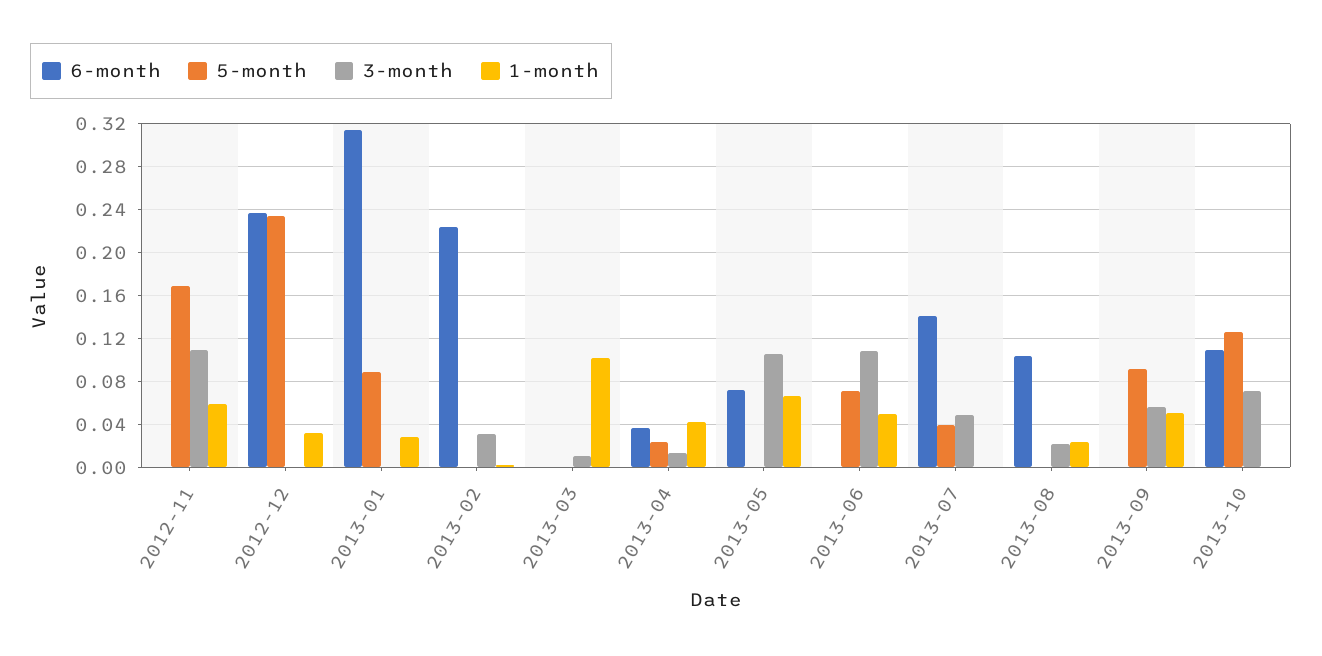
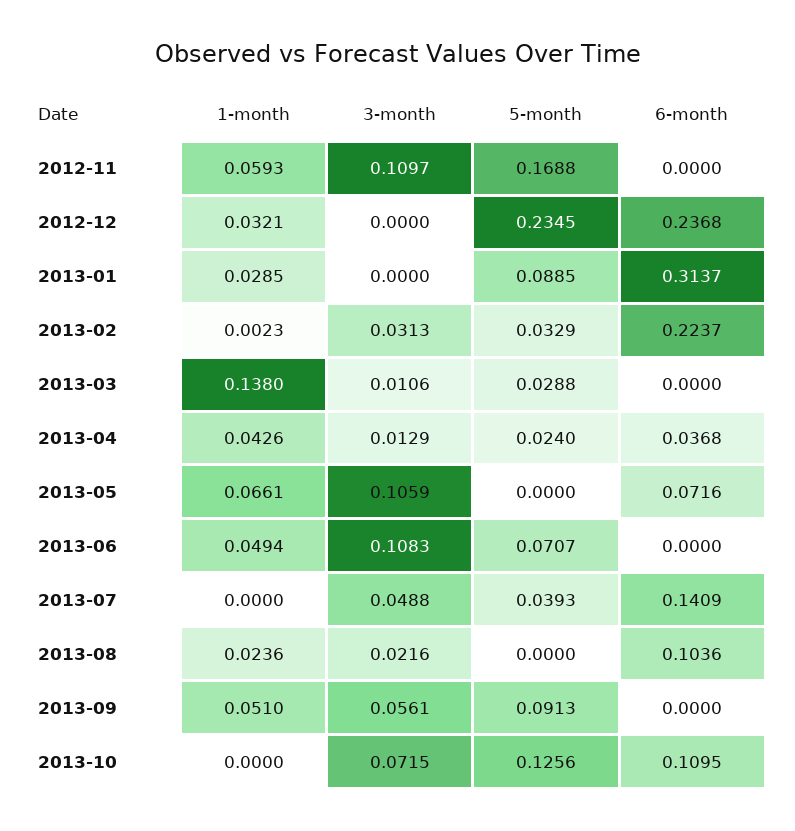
5-month, 2013-02: 0 -> 0.0329
5-month, 2013-03: 0 -> 0.0288
1-month, 2013-03: 0.1 -> 0.138

